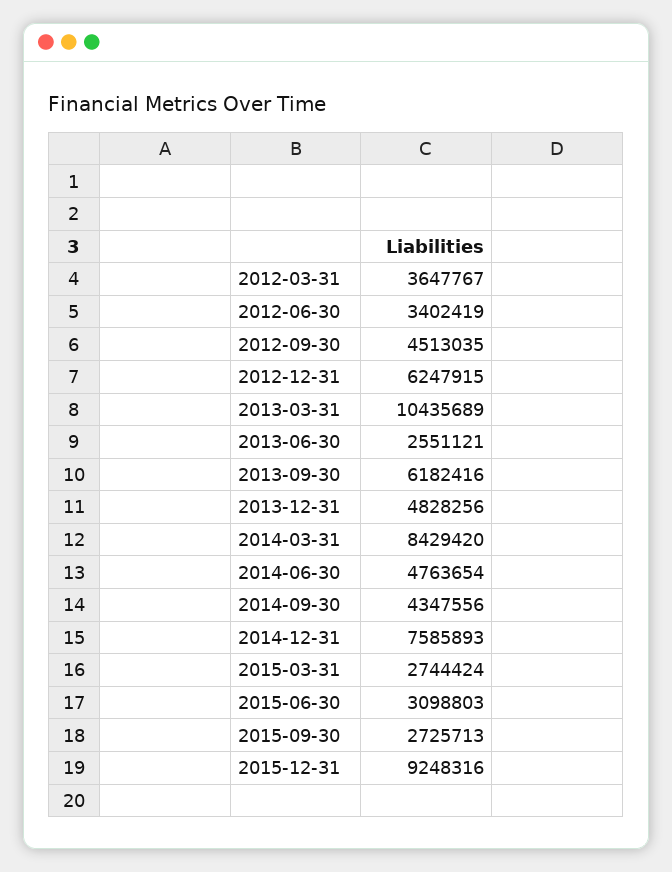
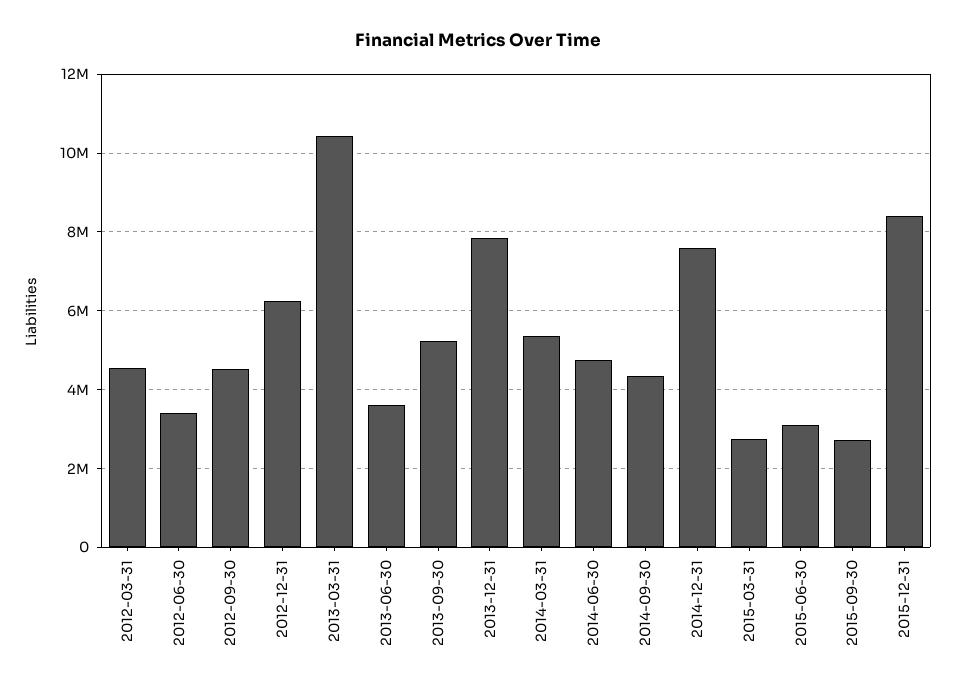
2012-03-31: 3647767 -> 4600000
2013-06-30: 2551121 -> 3600000
2013-09-30: 6182416 -> 5200000
2013-12-31: 4828256 -> 7800000
2014-03-31: 8429420 -> 5400000
2015-12-31: 9248316 -> 8400000

